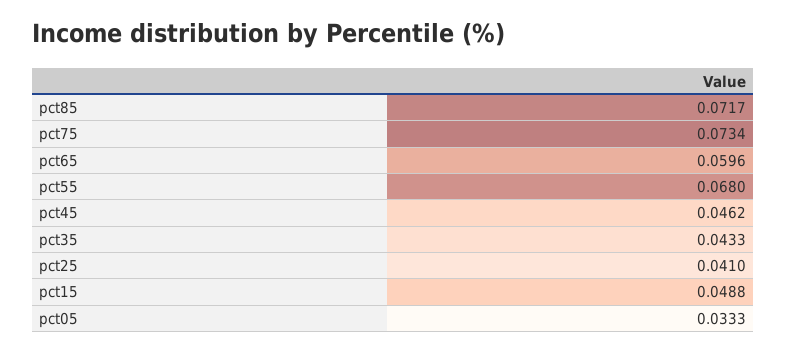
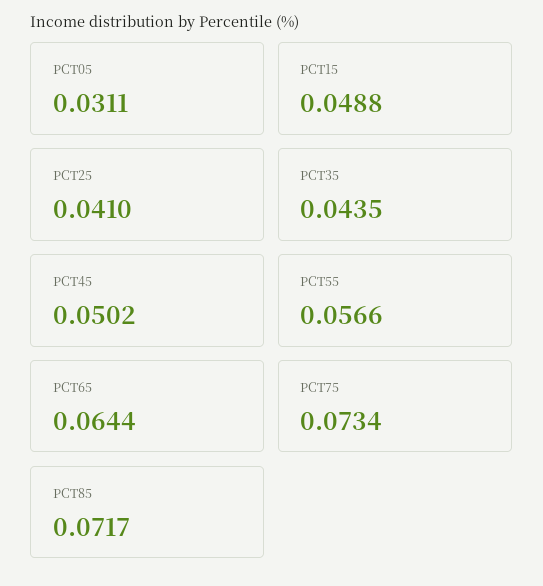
pct65: 0.0596 -> 0.0644
pct55: 0.068 -> 0.0566
pct45: 0.0462 -> 0.0502
pct35: 0.0433 -> 0.0435
pct05: 0.0333 -> 0.0311

